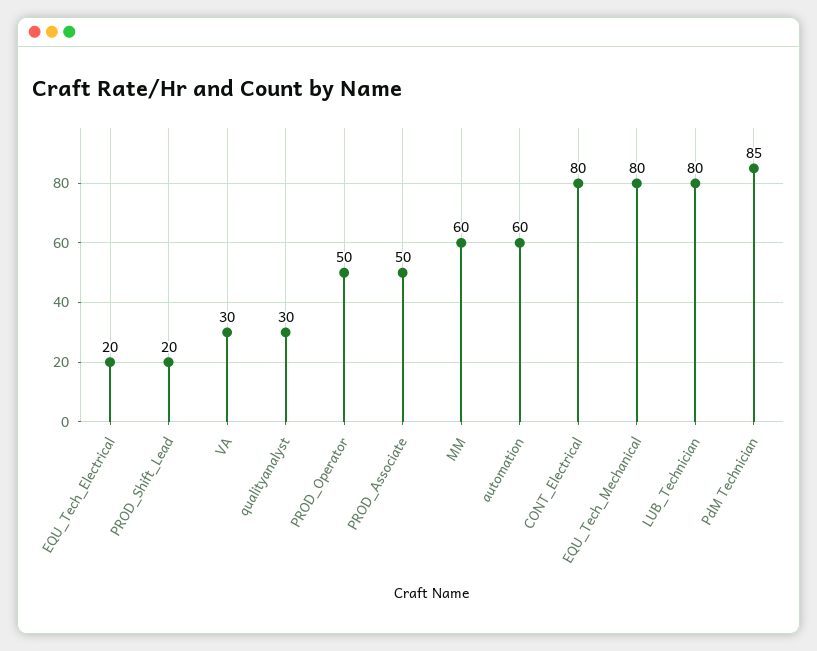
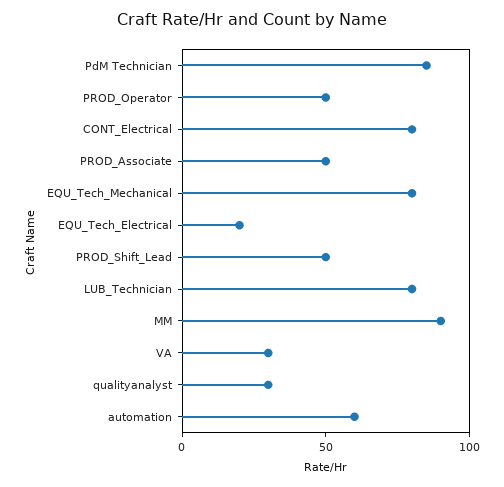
PROD_Shift_Lead: 20 -> 50
MM: 60 -> 90

